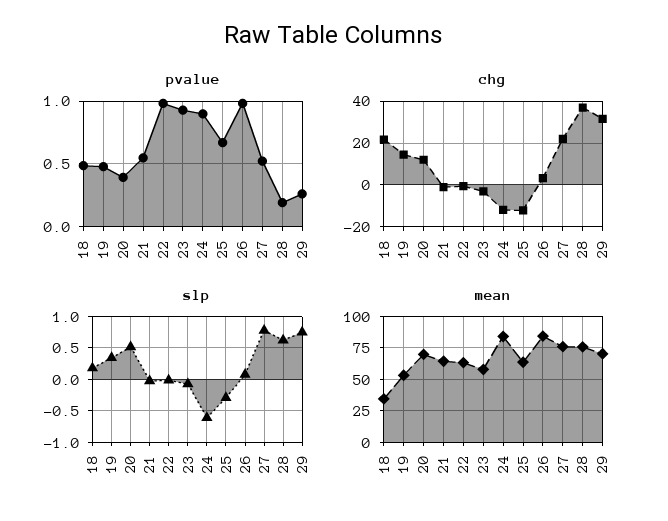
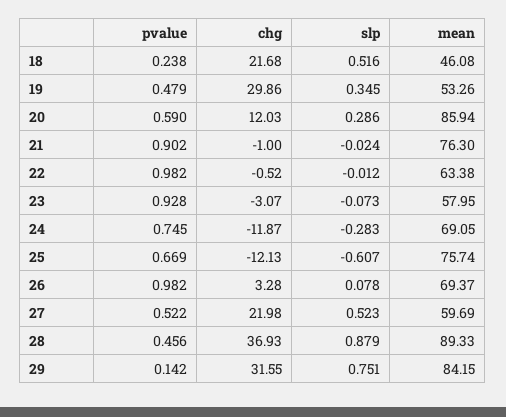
pvalue, 18: 0.5 -> 0.238
pvalue, 20: 0.4 -> 0.59
pvalue, 21: 0.55 -> 0.902
pvalue, 24: 0.9 -> 0.745
pvalue, 28: 0.2 -> 0.456
pvalue, 29: 0.25 -> 0.142
chg, 19: 15 -> 29.86
slp, 18: 0.2 -> 0.516
slp, 20: 0.5 -> 0.286
slp, 24: -0.6 -> -0.283
slp, 25: -0.3 -> -0.607
slp, 27: 0.8 -> 0.523
slp, 28: 0.6 -> 0.879
mean, 18: 35 -> 46.08
mean, 20: 70 -> 85.94
mean, 21: 65 -> 76.3
mean, 24: 85 -> 69.05
mean, 25: 65 -> 75.74
mean, 26: 85 -> 69.37
mean, 27: 75 -> 59.69
mean, 28: 75 -> 89.33
mean, 29: 70 -> 84.15

